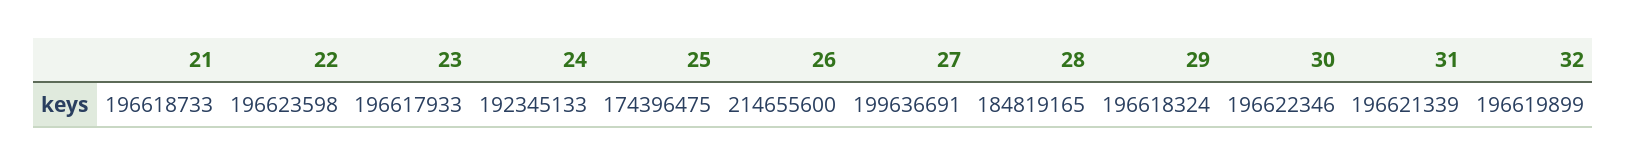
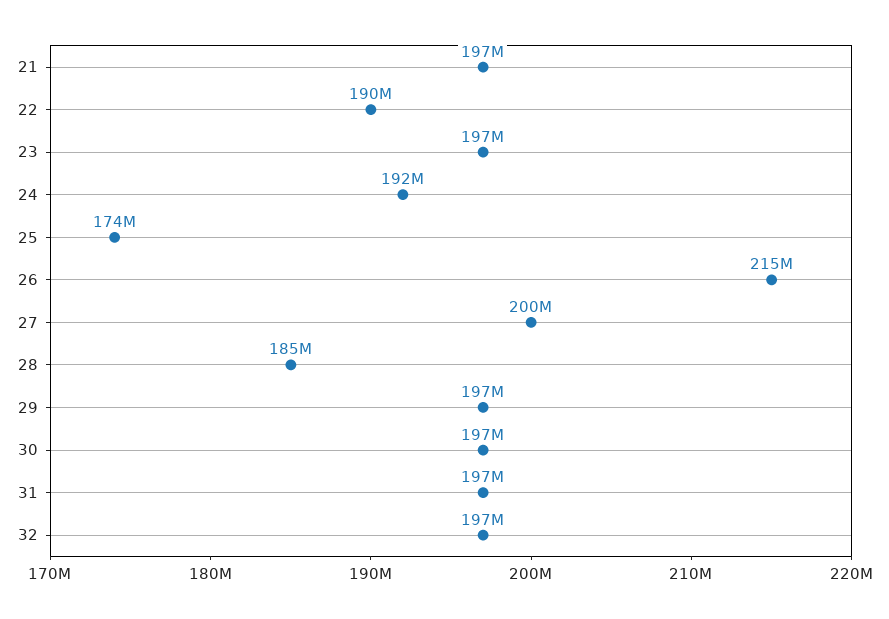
22: 196623598 -> 190000000

